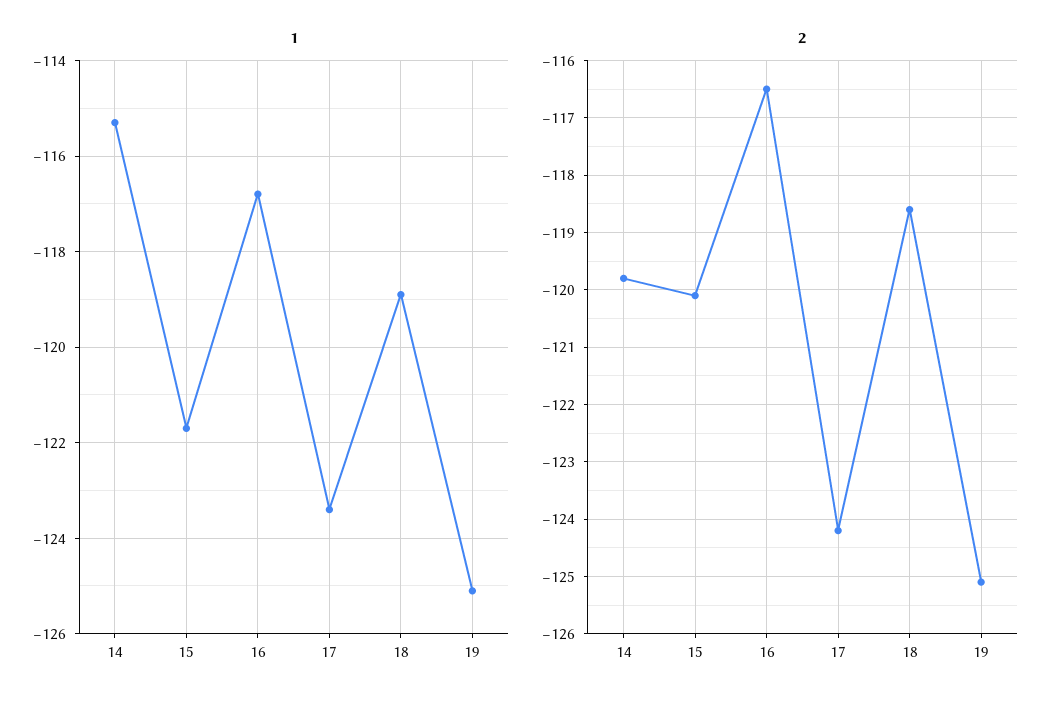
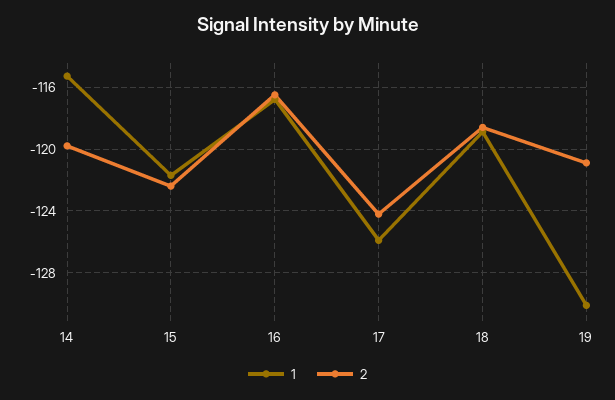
1, 17: -123.5 -> -126
1, 19: -125 -> -130
2, 15: -120 -> -122.5
2, 19: -125 -> -121

